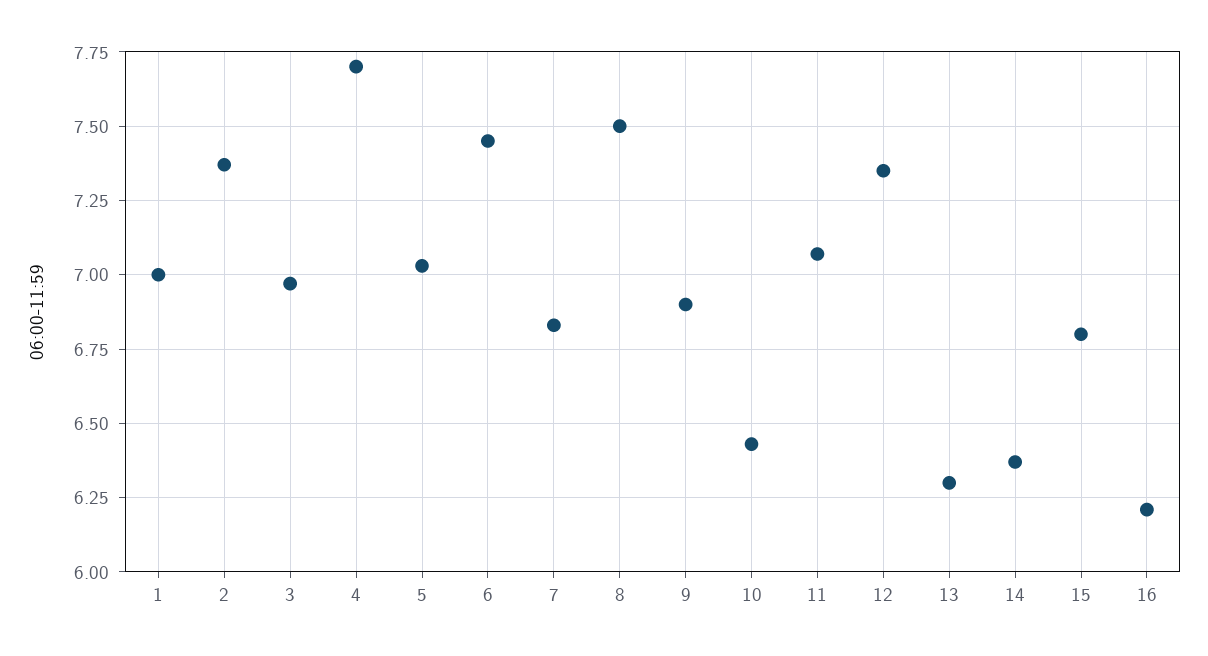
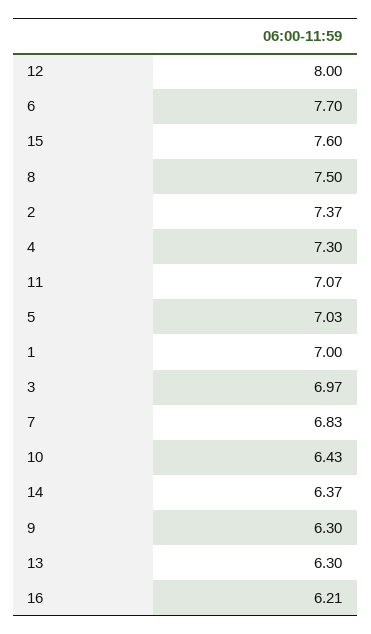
4: 7.7 -> 7.3
6: 7.45 -> 7.7
9: 6.9 -> 6.3
12: 7.35 -> 8
15: 6.8 -> 7.6

